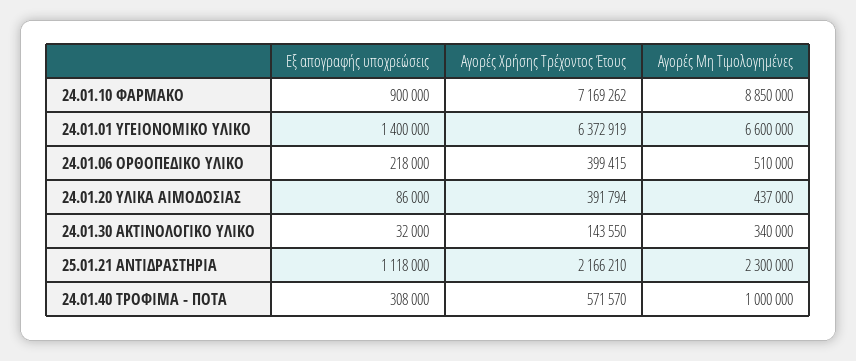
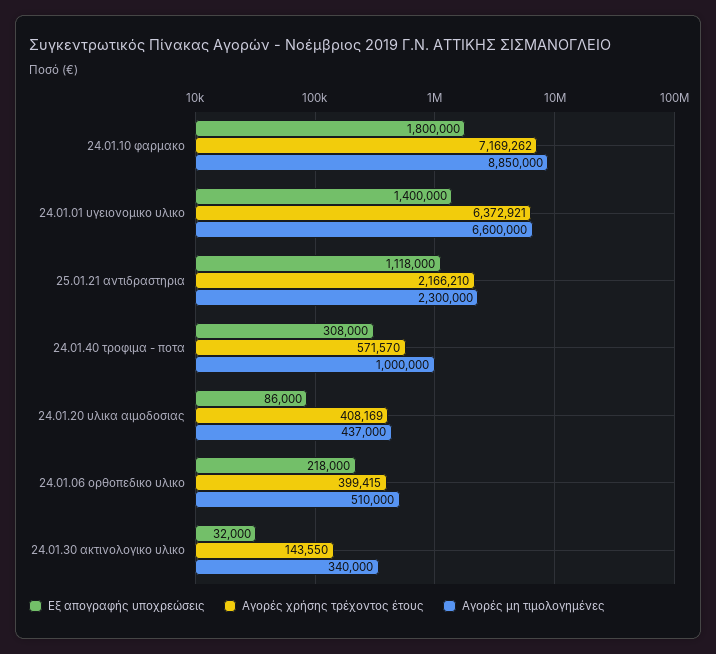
Εξ απογραφής υποχρεώσεις, 24.01.10 ΦΑΡΜΑΚΟ: 900000 -> 1800000
Αγορές Χρήσης Τρέχοντος Έτους, 24.01.01 ΥΓΕΙΟΝΟΜΙΚΟ ΥΛΙΚΟ: 6372919 -> 6372921
Αγορές Χρήσης Τρέχοντος Έτους, 24.01.20 ΥΛΙΚΑ ΑΙΜΟΔΟΣΙΑΣ: 391794 -> 408169

